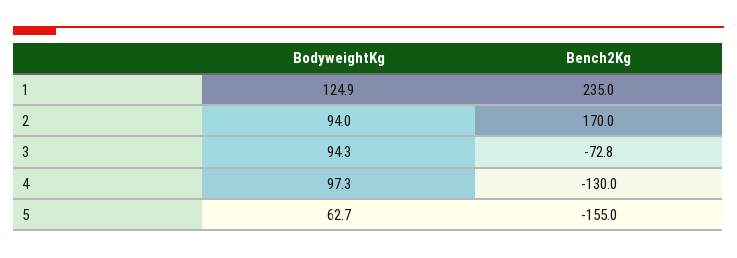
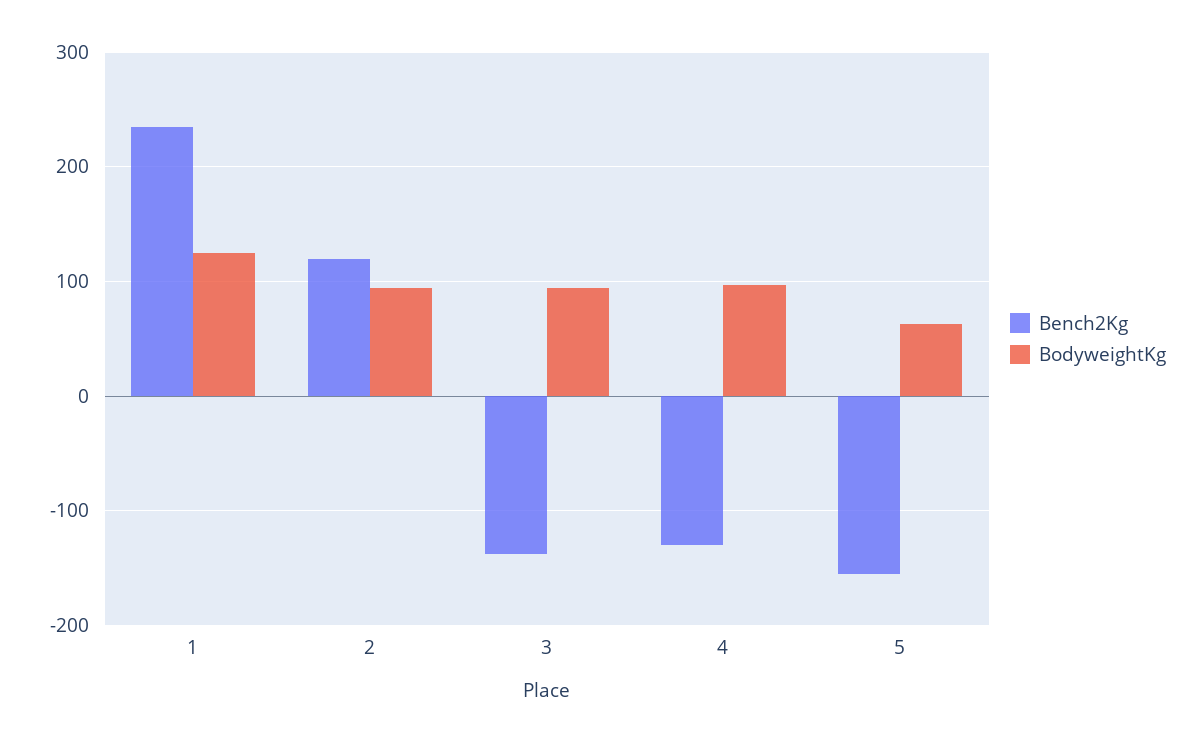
Bench2Kg, 2: 170 -> 120
Bench2Kg, 3: -72.8 -> -140

